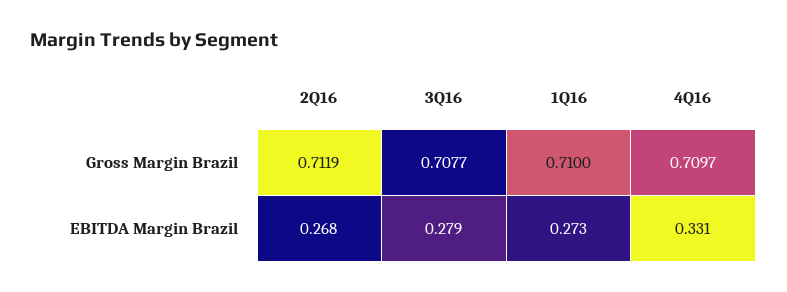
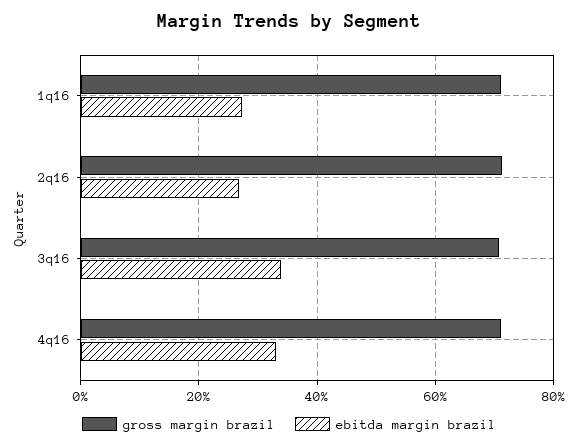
EBITDA Margin Brazil, 3Q16: 0.279 -> 0.34

